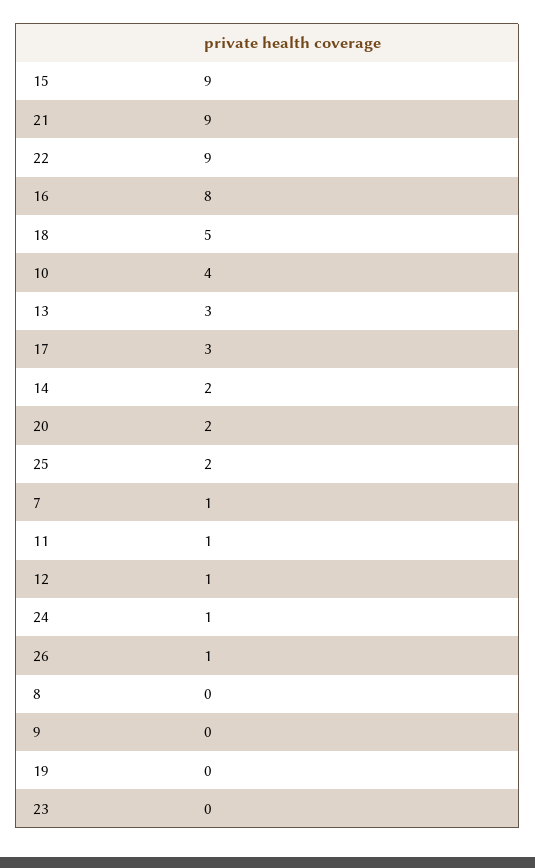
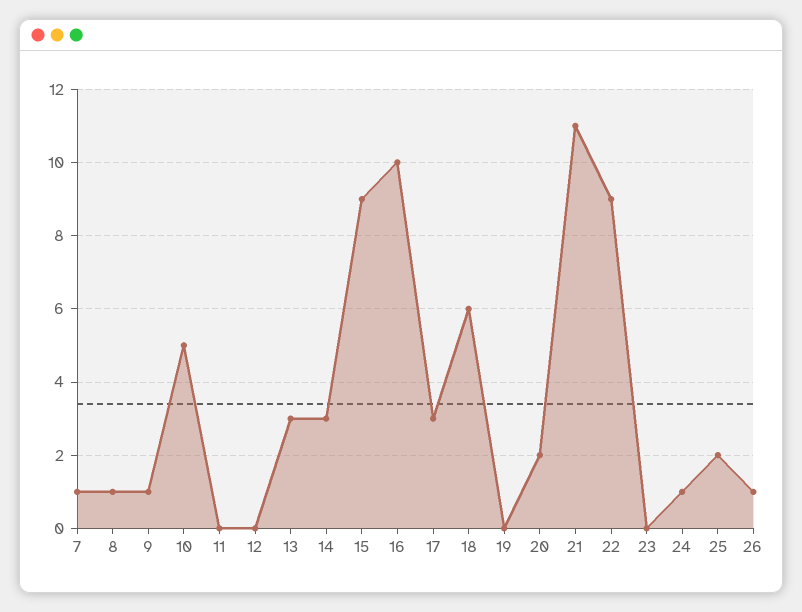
21: 9 -> 11
16: 8 -> 10
18: 5 -> 6
10: 4 -> 5
14: 2 -> 3
11: 1 -> 0
12: 1 -> 0
8: 0 -> 1
9: 0 -> 1

